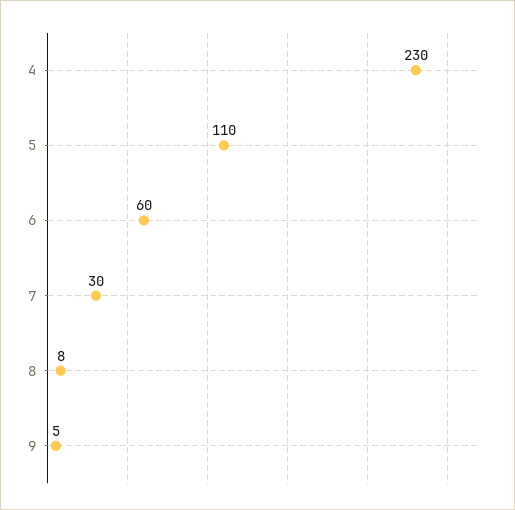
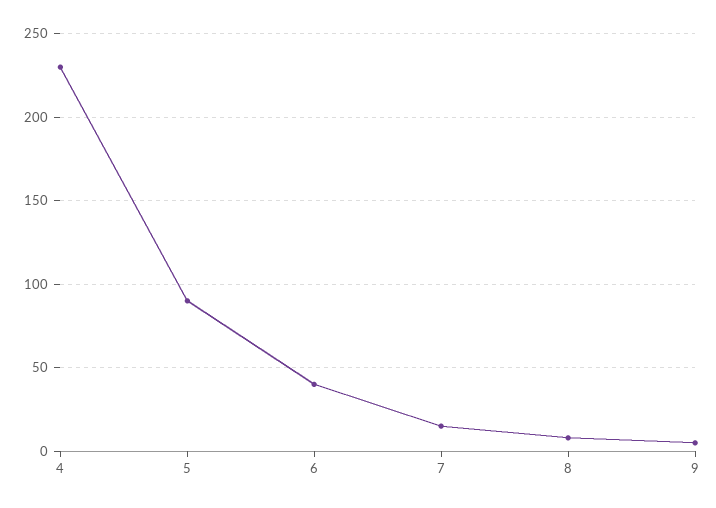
5: 110 -> 90
6: 60 -> 40
7: 30 -> 15

